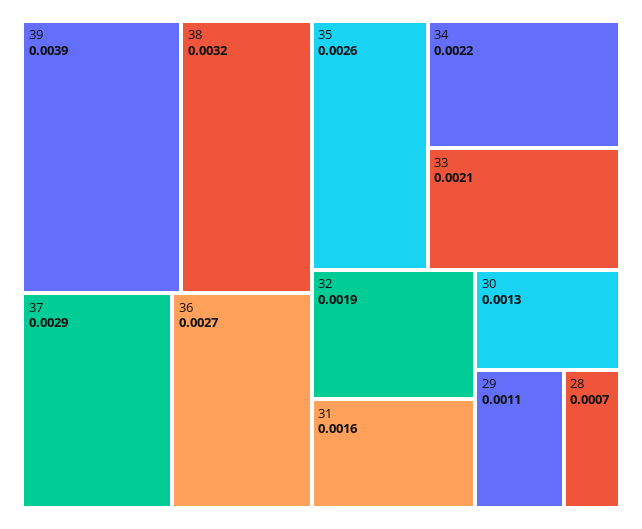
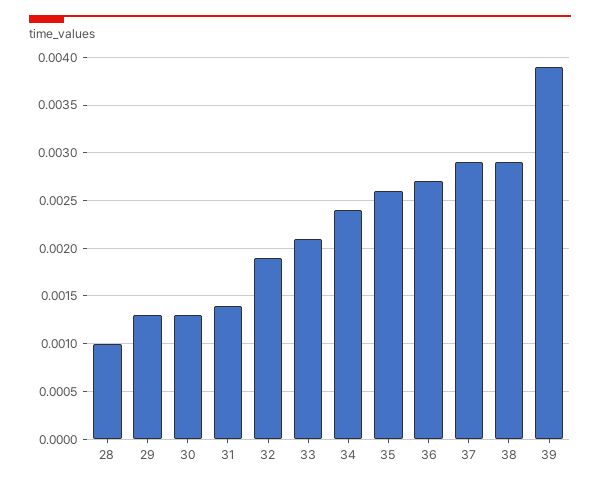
38: 0.0032 -> 0.0029
34: 0.0022 -> 0.0024
31: 0.0016 -> 0.0014
29: 0.0011 -> 0.0013
28: 0.0007 -> 0.001

